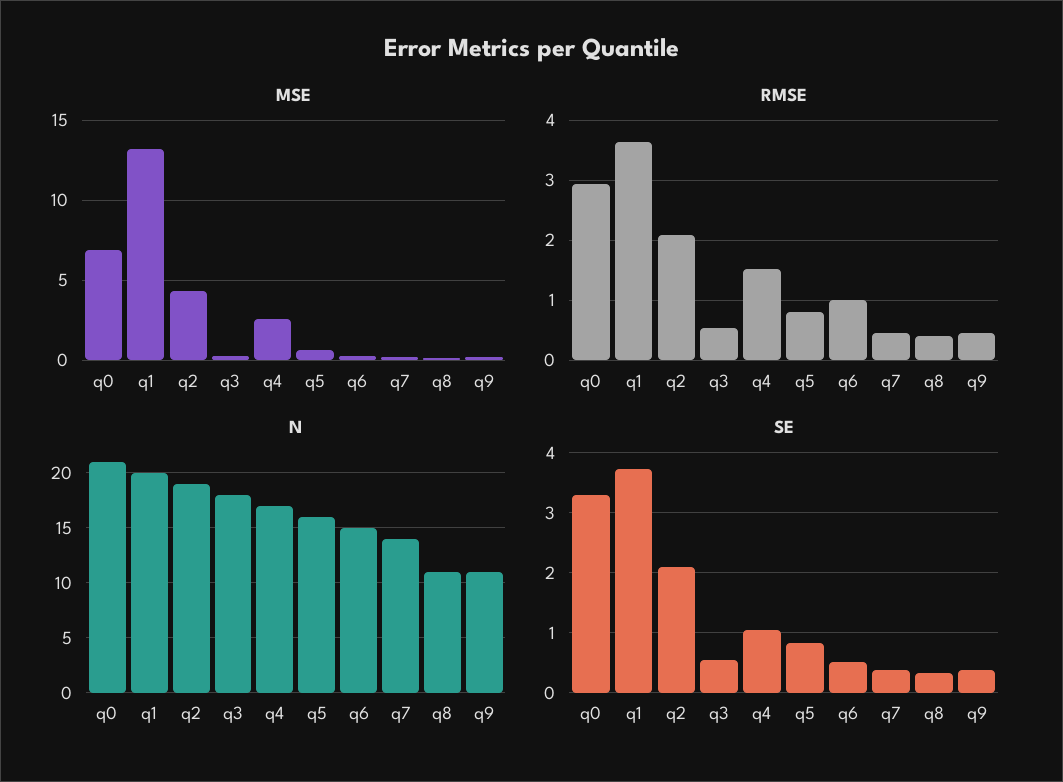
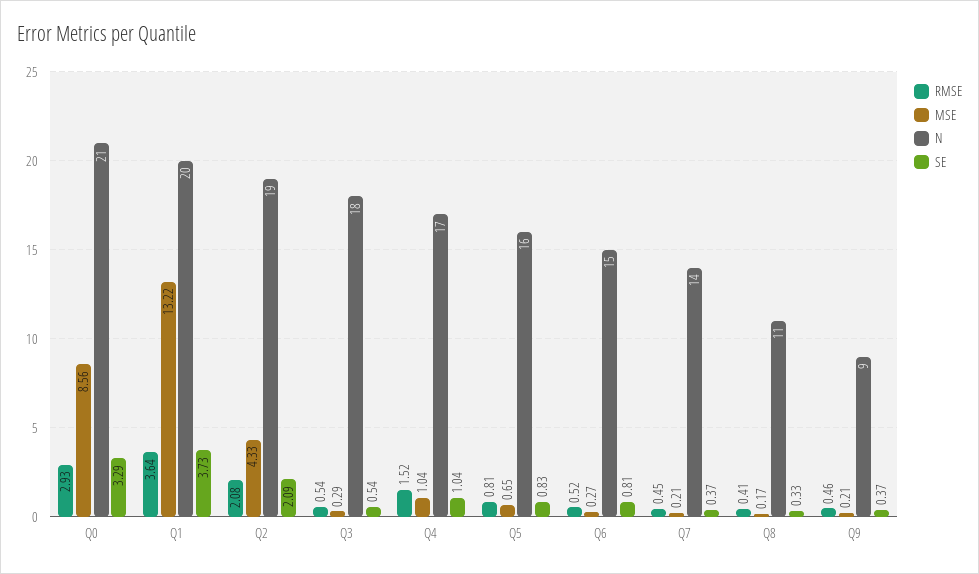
MSE, q0: 7 -> 8.56
MSE, q4: 2.5 -> 1.04
RMSE, q6: 1 -> 0.52
N, q9: 11 -> 9
SE, q6: 0.5 -> 0.81

